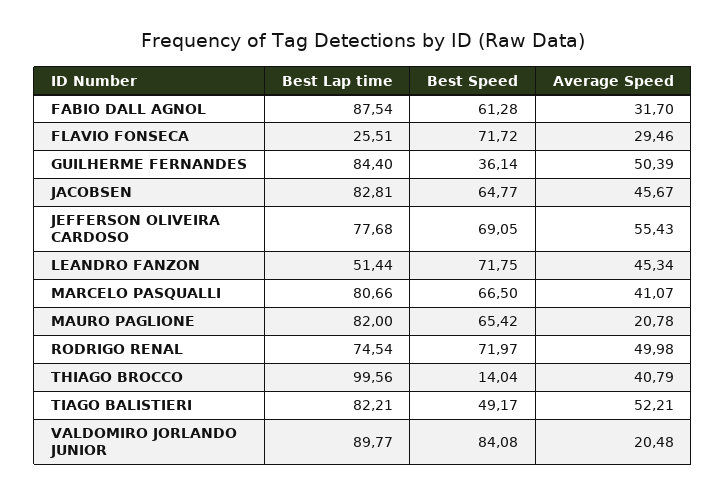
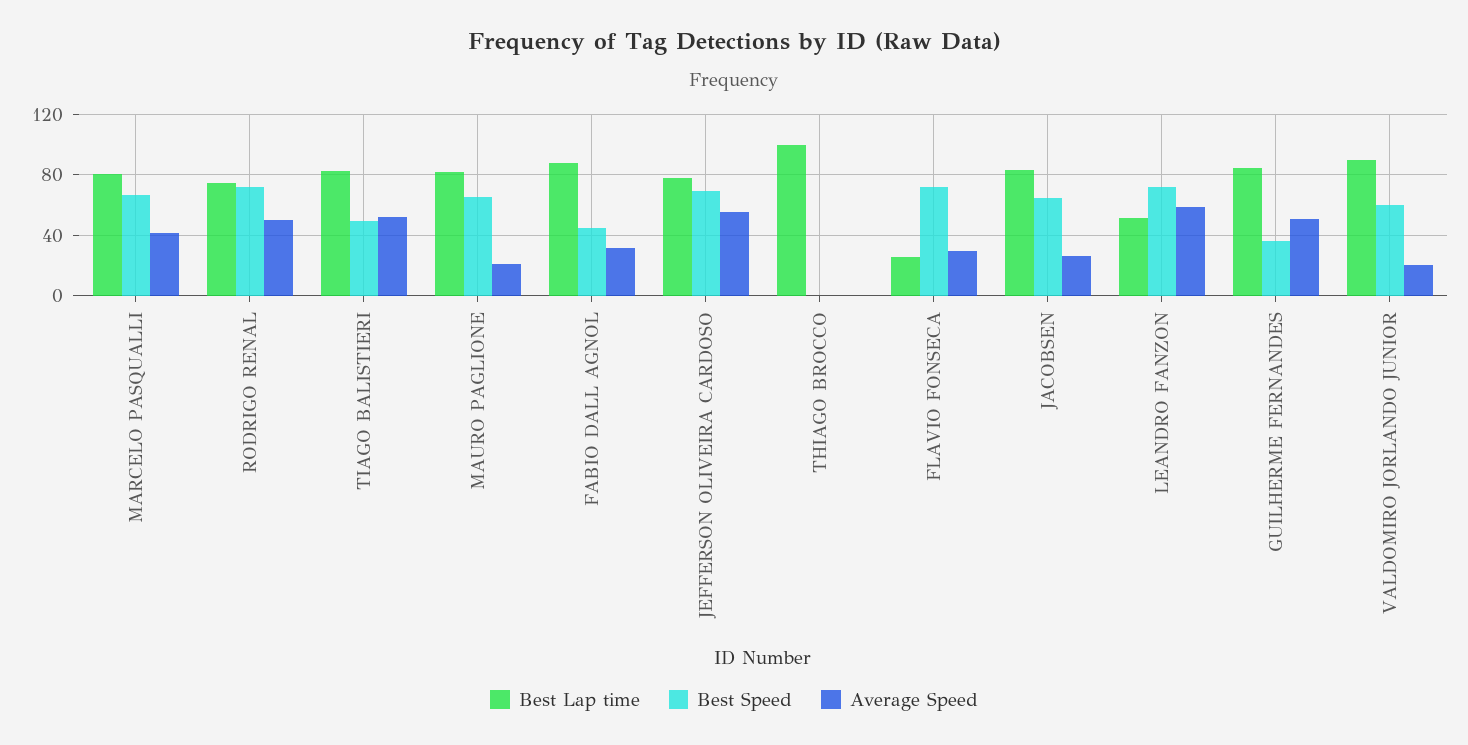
Best Speed, FABIO DALL AGNOL: 61.28 -> 45
Average Speed, JACOBSEN: 45.67 -> 25
Average Speed, LEANDRO FANZON: 45.34 -> 60
Best Speed, THIAGO BROCCO: 14.04 -> 0
Average Speed, THIAGO BROCCO: 40.79 -> 0
Best Speed, VALDOMIRO JORLANDO JUNIOR: 84.08 -> 60

